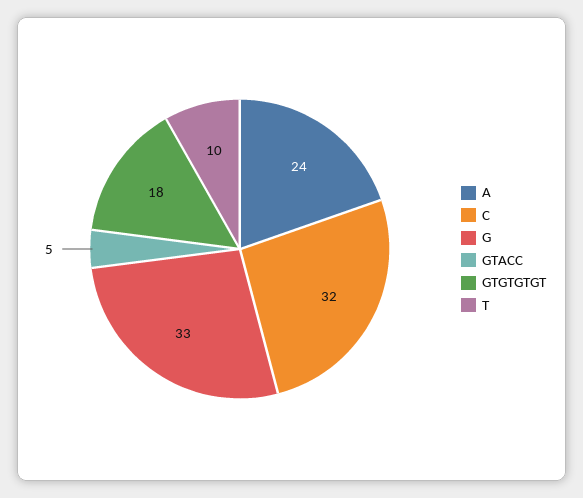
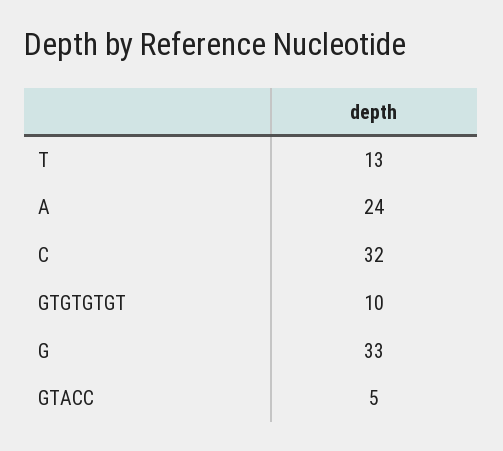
GTGTGTGT: 18 -> 10
T: 10 -> 13

